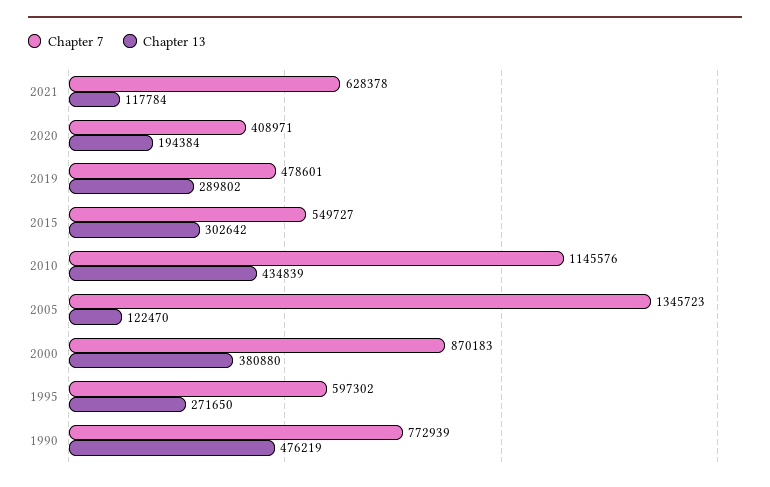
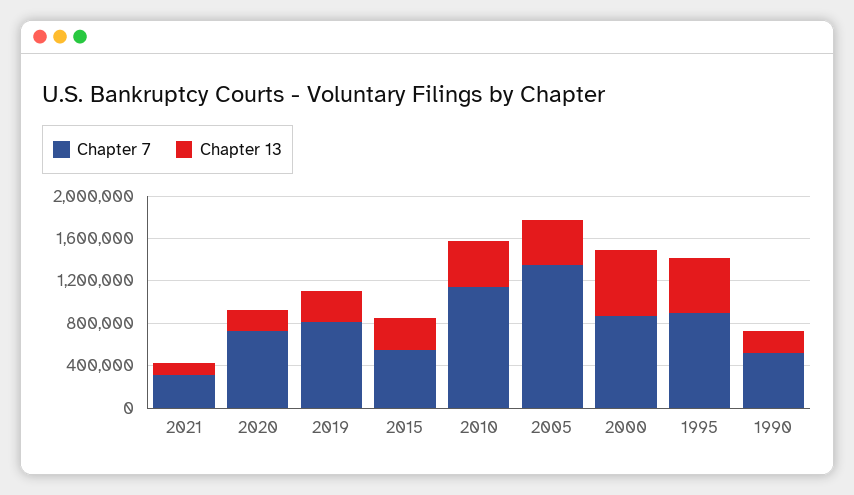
Chapter 7, 2021: 628378 -> 300000
Chapter 7, 2020: 408971 -> 700000
Chapter 7, 2019: 478601 -> 800000
Chapter 13, 2005: 122470 -> 400000
Chapter 13, 2000: 380880 -> 600000
Chapter 7, 1995: 597302 -> 900000
Chapter 13, 1995: 271650 -> 500000
Chapter 7, 1990: 772939 -> 500000
Chapter 13, 1990: 476219 -> 200000

